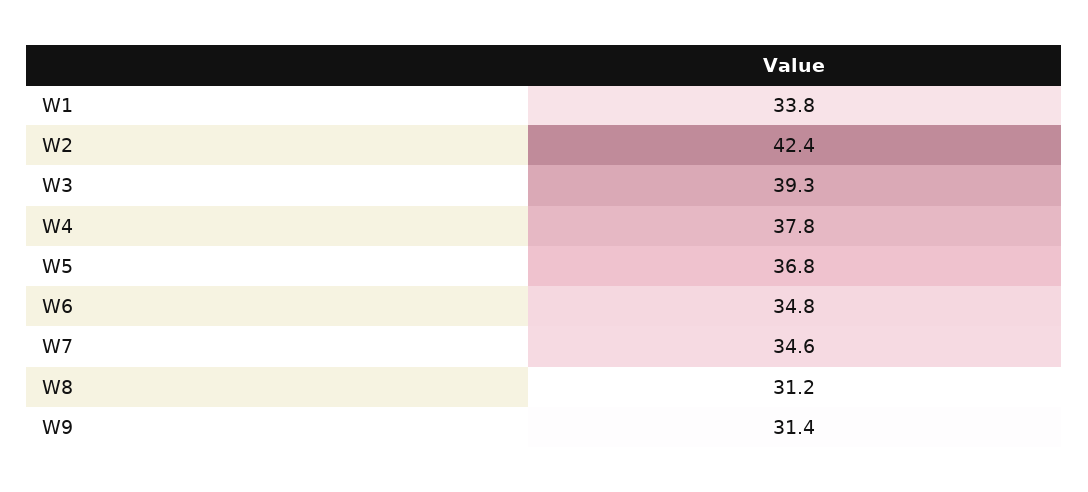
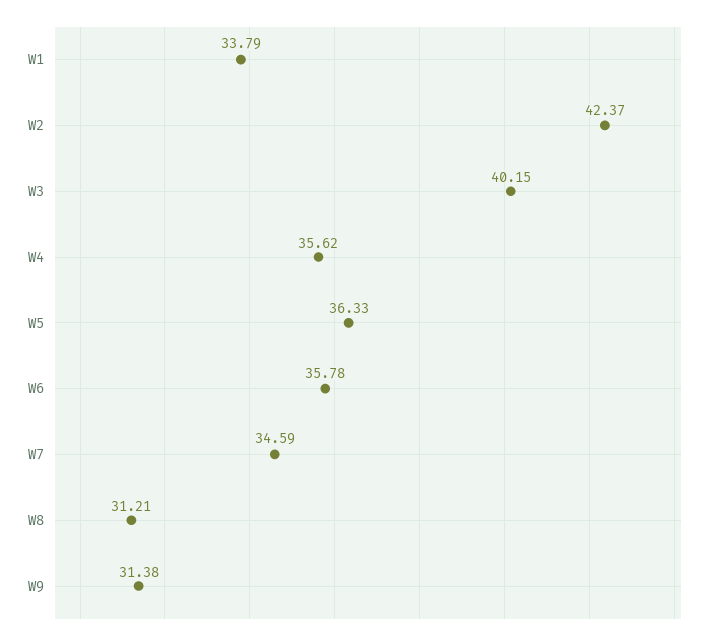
W3: 39.3 -> 40.15
W4: 37.8 -> 35.62
W5: 36.8 -> 36.33
W6: 34.8 -> 35.78

